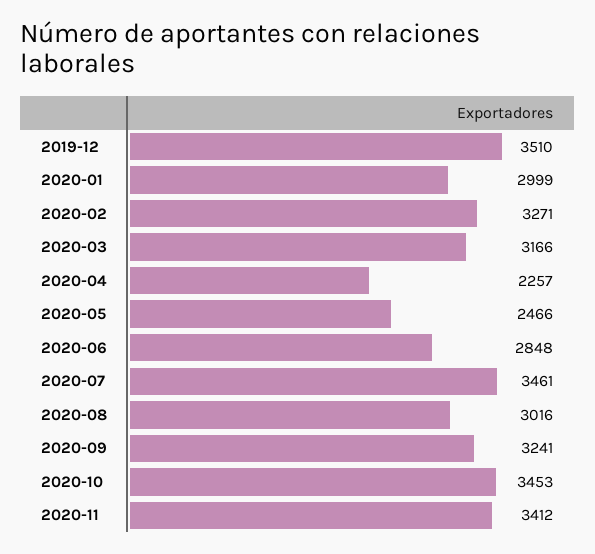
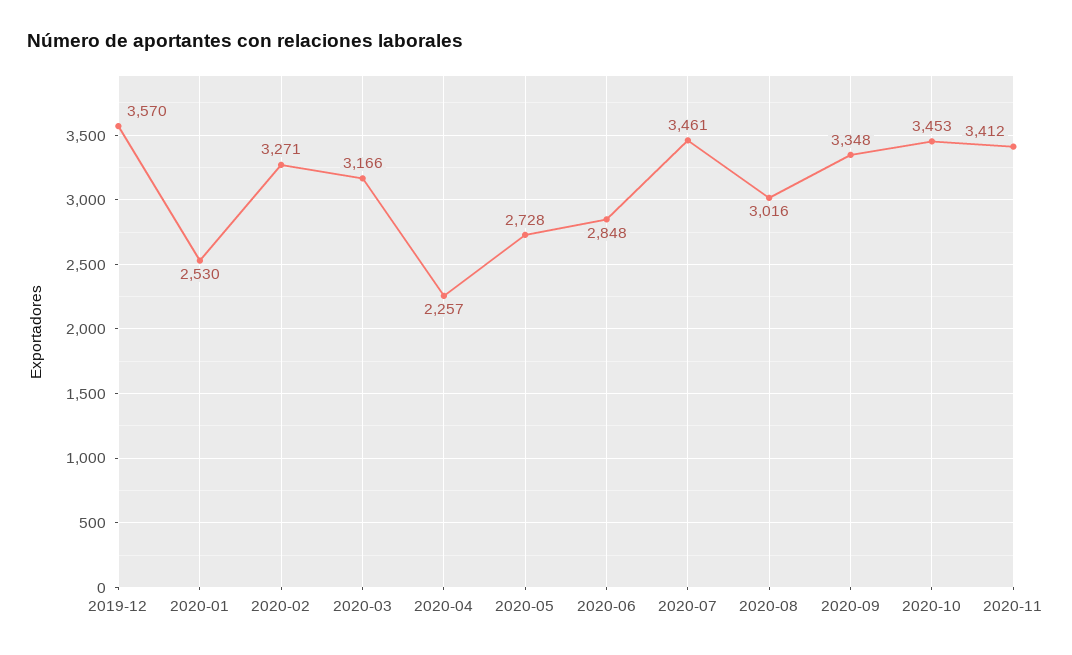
2019-12: 3510 -> 3570
2020-01: 2999 -> 2530
2020-05: 2466 -> 2728
2020-09: 3241 -> 3348

